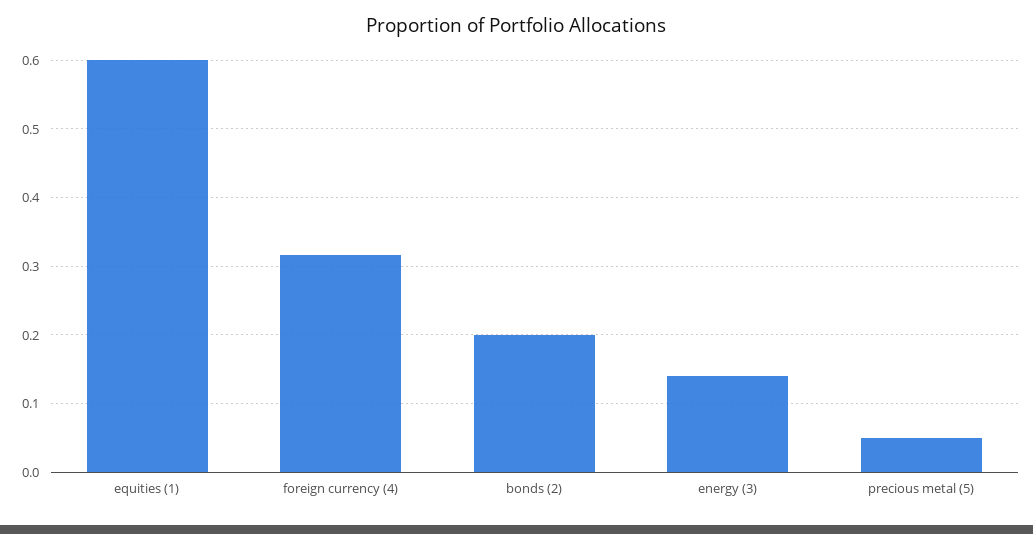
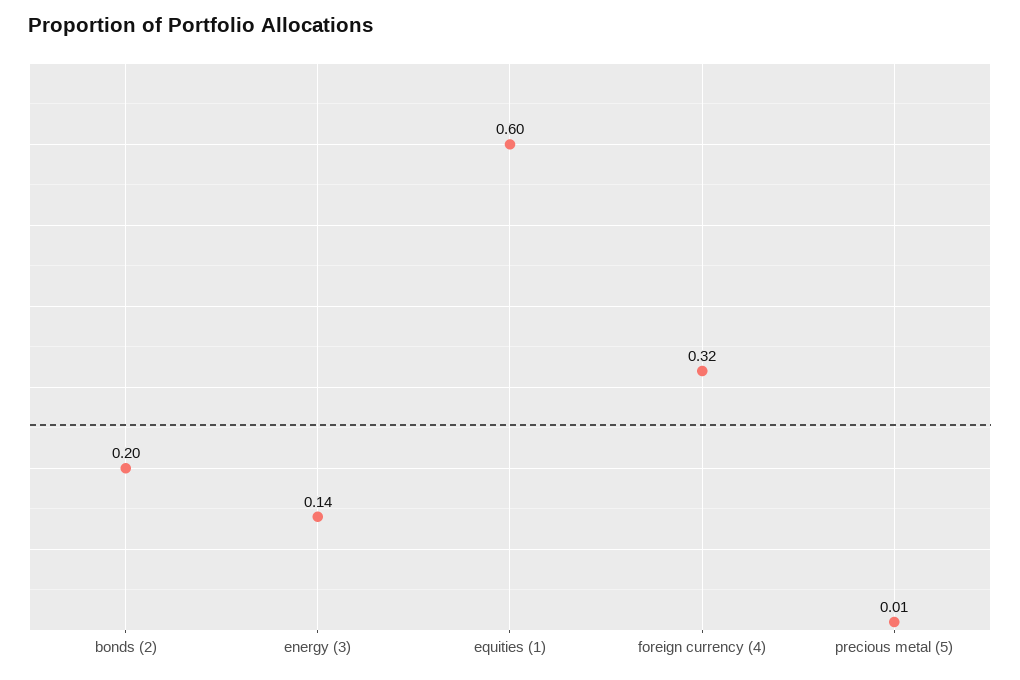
precious metal (5): 0.05 -> 0.01

